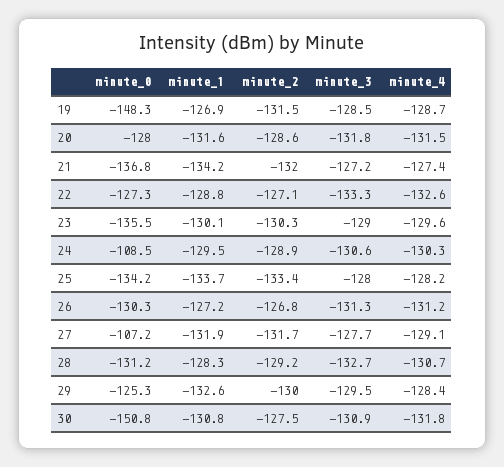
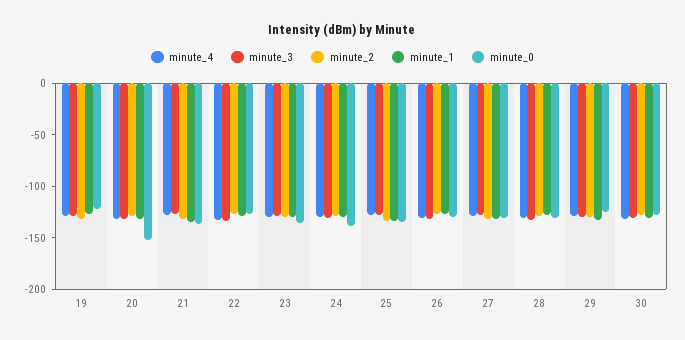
minute_0, 19: -148.3 -> -120
minute_0, 20: -128 -> -150
minute_0, 24: -108.5 -> -140
minute_0, 27: -107.2 -> -130
minute_0, 30: -150.8 -> -130

